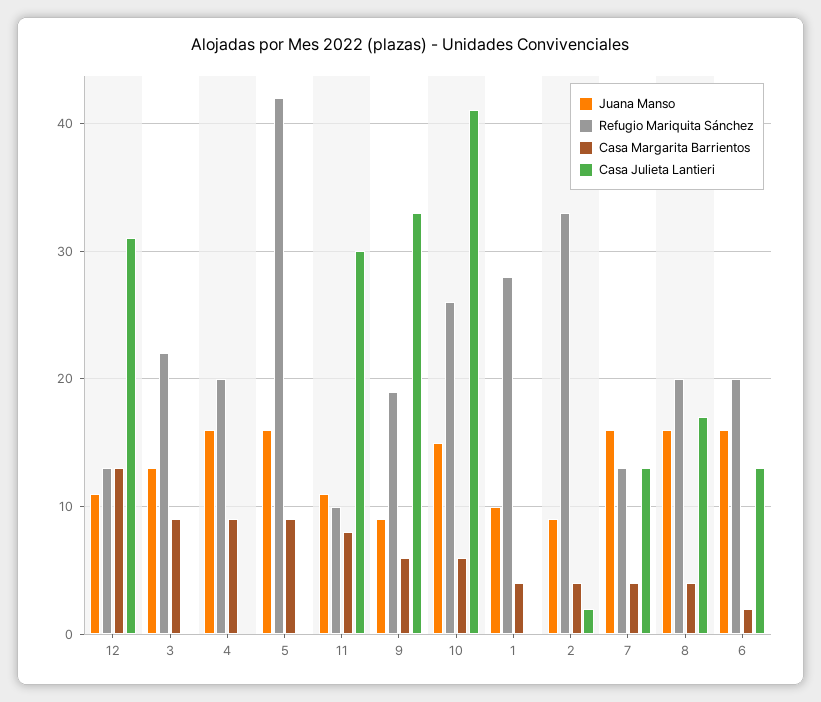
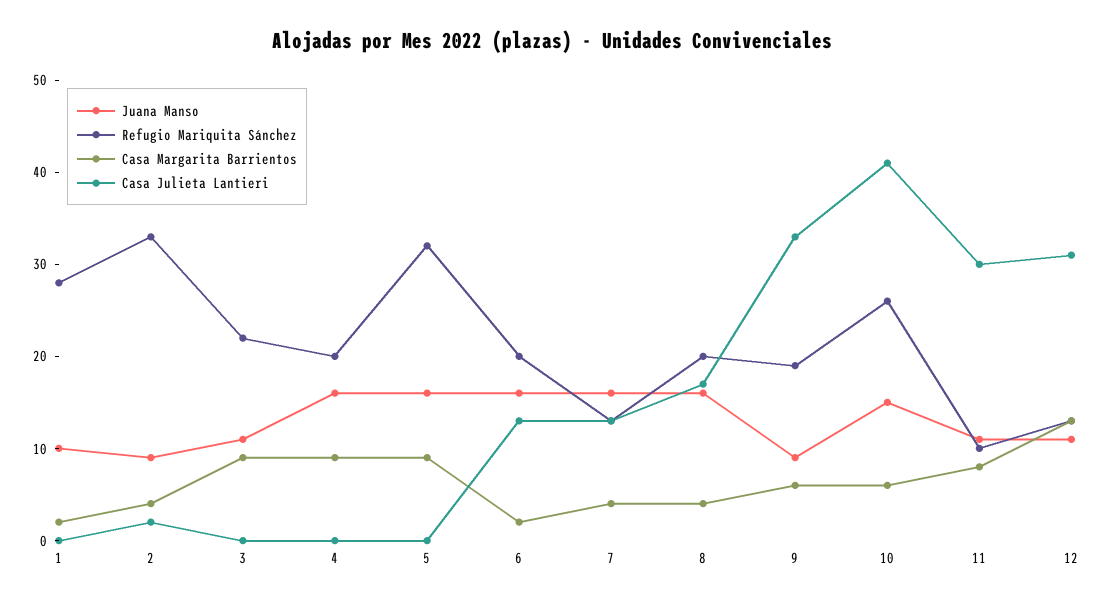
Juana Manso, 3: 13 -> 11
Refugio Mariquita Sánchez, 5: 42 -> 32
Casa Margarita Barrientos, 1: 4 -> 2

